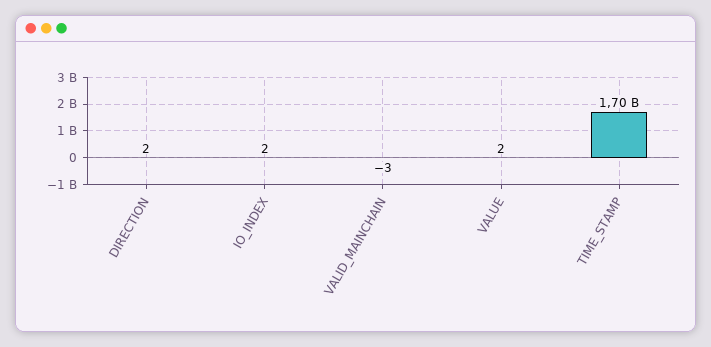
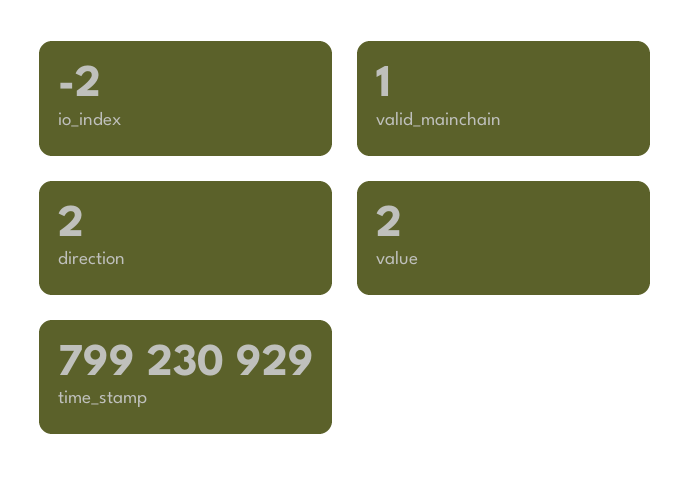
IO_INDEX: 2 -> -2
VALID_MAINCHAIN: -3 -> 1
TIME_STAMP: 1700000000 -> 799230929

